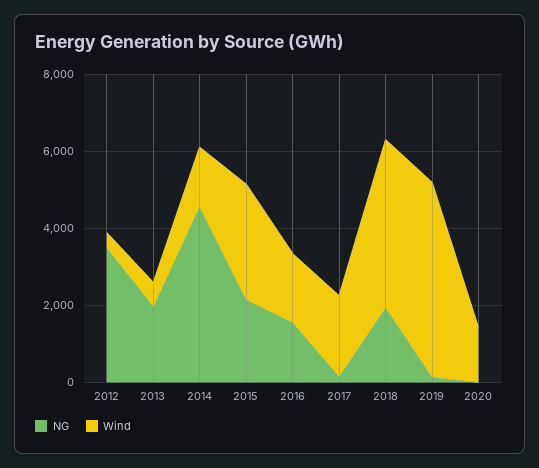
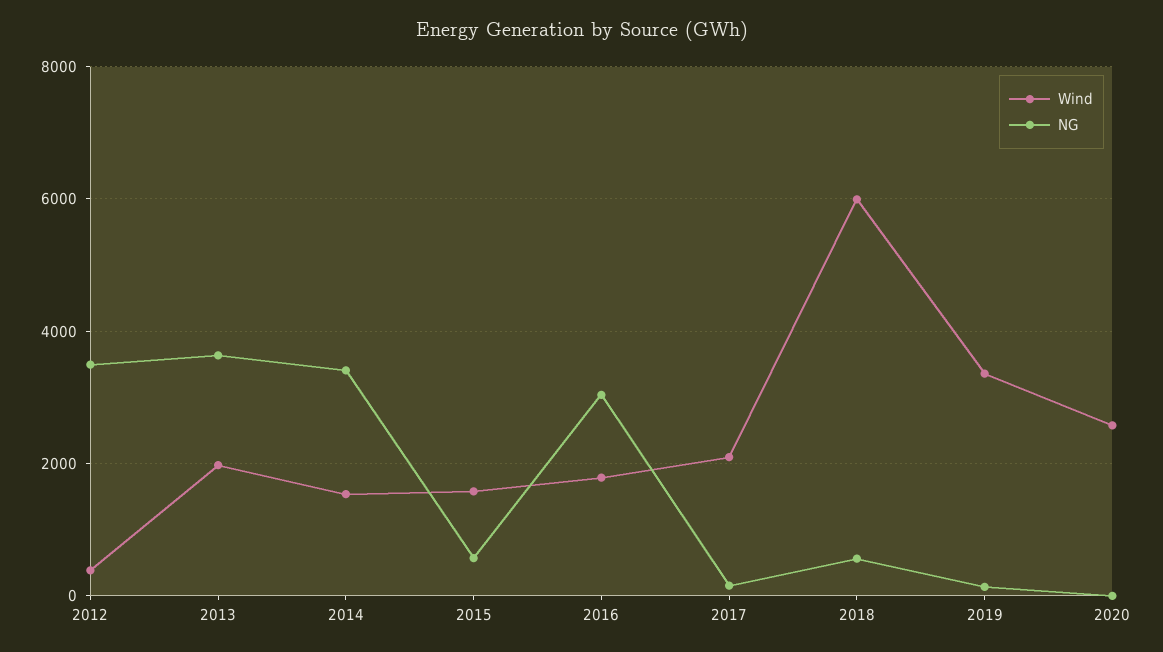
NG, 2013: 2000 -> 3600
Wind, 2013: 500 -> 2000
NG, 2014: 4500 -> 3400
NG, 2015: 2000 -> 600
Wind, 2015: 3000 -> 1600
NG, 2016: 1500 -> 3000
NG, 2018: 2000 -> 600
Wind, 2018: 4500 -> 6000
Wind, 2019: 5000 -> 3400
Wind, 2020: 1500 -> 2600

